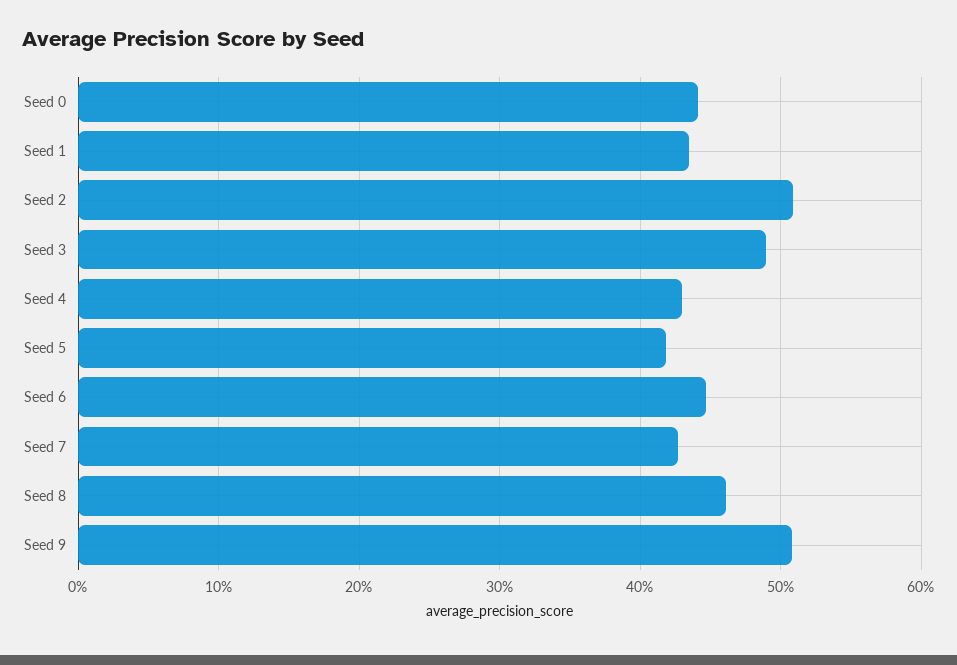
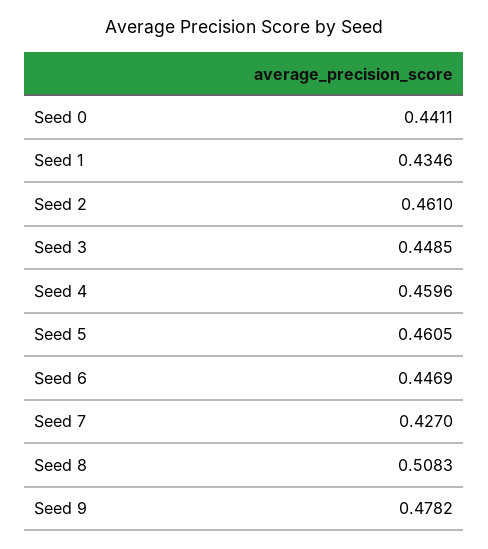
Seed 2: 0.51 -> 0.461
Seed 3: 0.49 -> 0.4485
Seed 4: 0.43 -> 0.4596
Seed 5: 0.42 -> 0.4605
Seed 8: 0.46 -> 0.5083
Seed 9: 0.51 -> 0.4782

